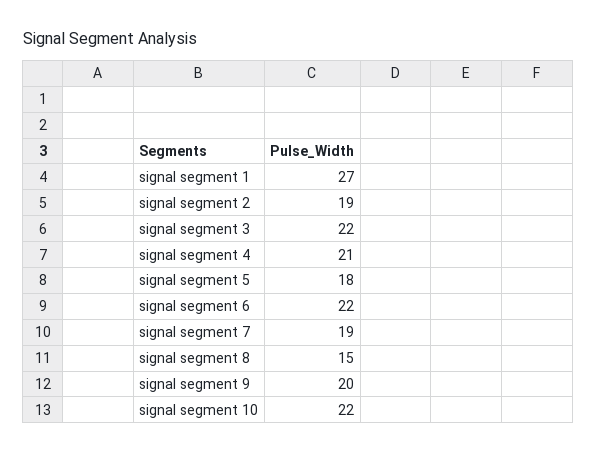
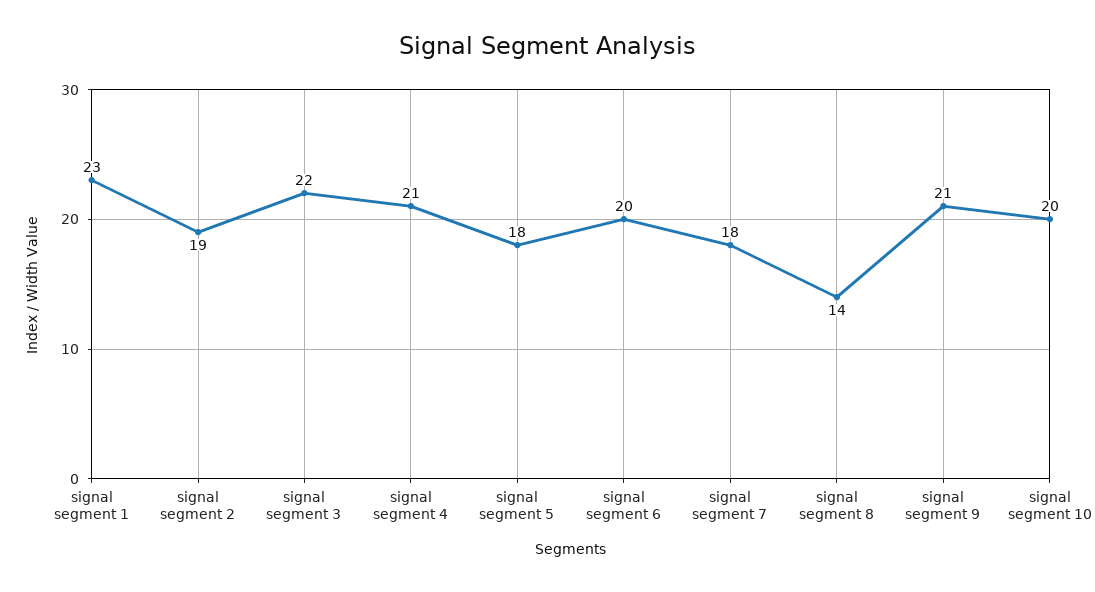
signal segment 1: 27 -> 23
signal segment 6: 22 -> 20
signal segment 7: 19 -> 18
signal segment 8: 15 -> 14
signal segment 9: 20 -> 21
signal segment 10: 22 -> 20

